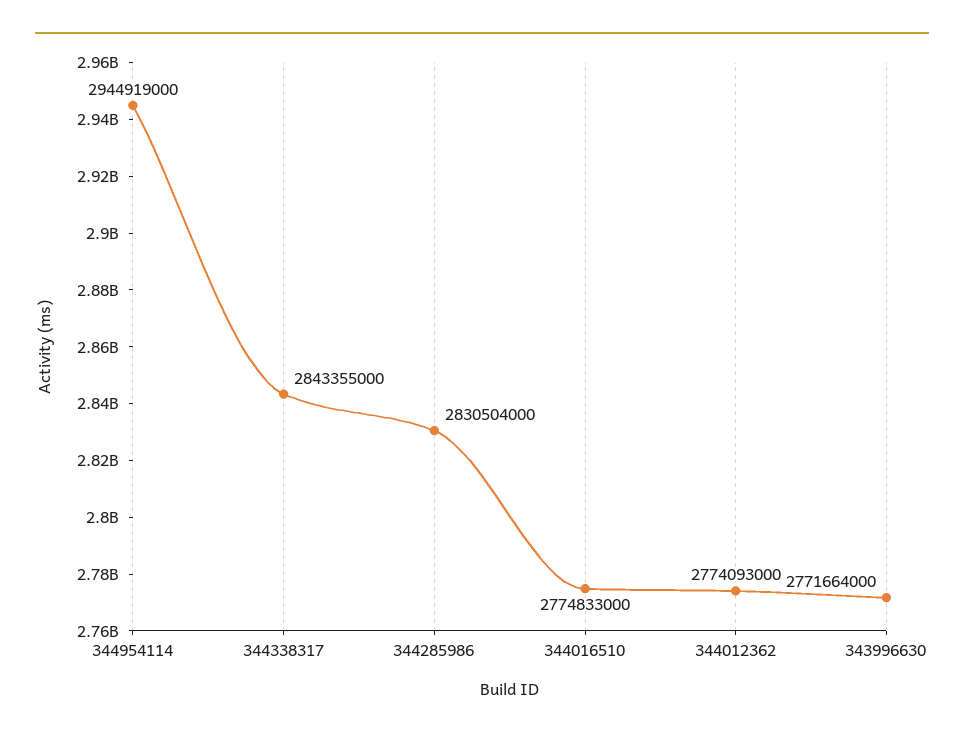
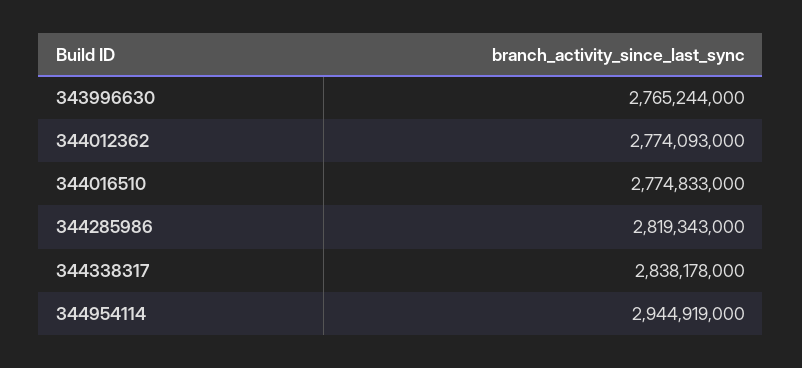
344338317: 2843355000 -> 2838178000
344285986: 2830504000 -> 2819343000
343996630: 2771664000 -> 2765244000

